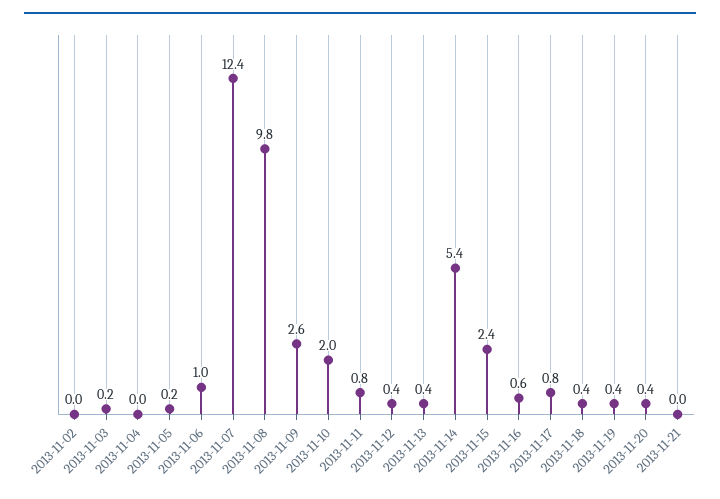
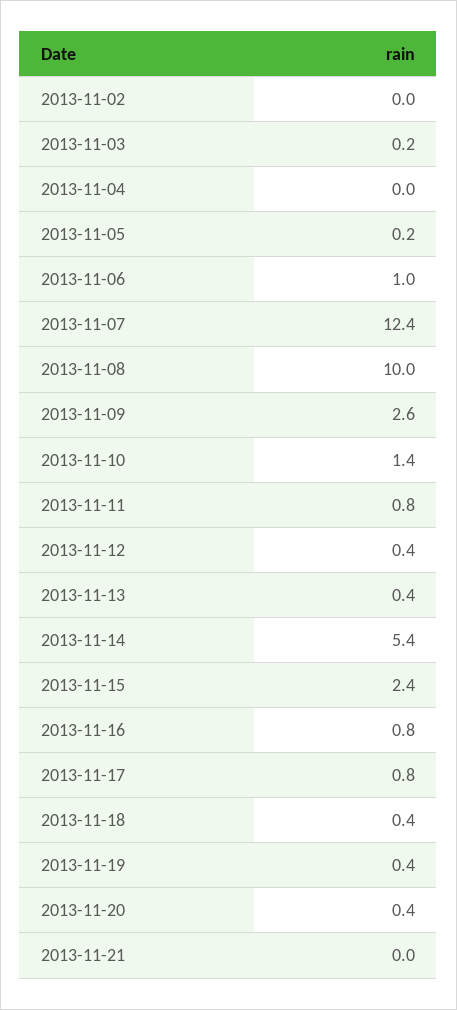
2013-11-08: 9.8 -> 10
2013-11-10: 2 -> 1.4
2013-11-16: 0.6 -> 0.8

